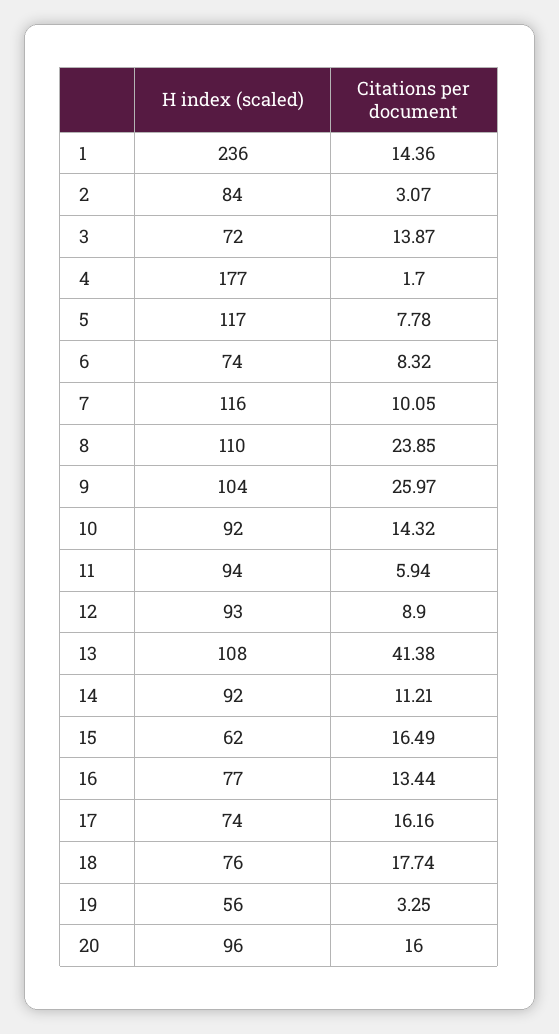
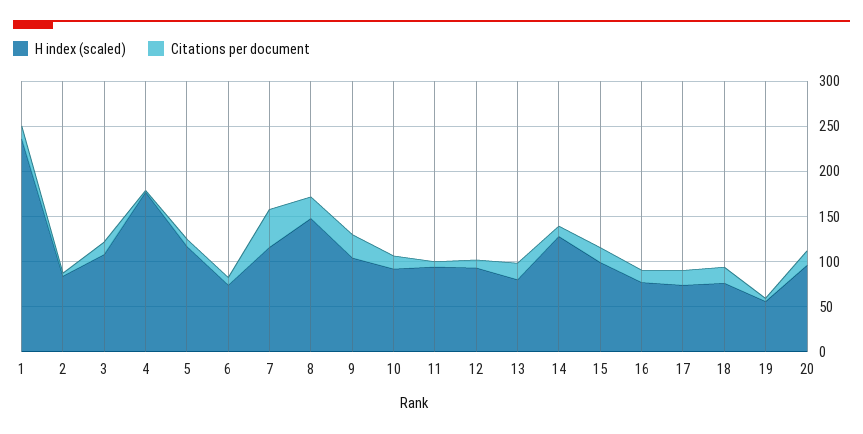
H index (scaled), 3: 72 -> 110
Citations per document, 7: 10.05 -> 40
H index (scaled), 8: 110 -> 150
H index (scaled), 13: 108 -> 80
Citations per document, 13: 41.38 -> 20
H index (scaled), 14: 92 -> 130
H index (scaled), 15: 62 -> 100

